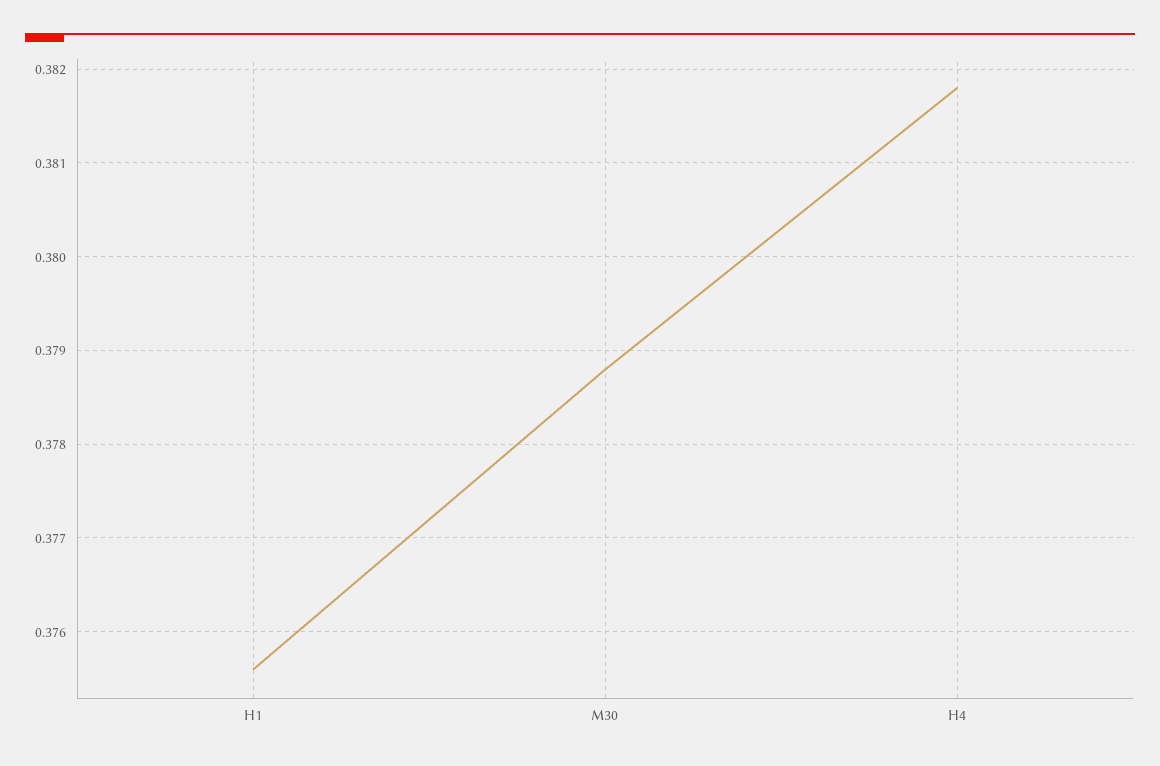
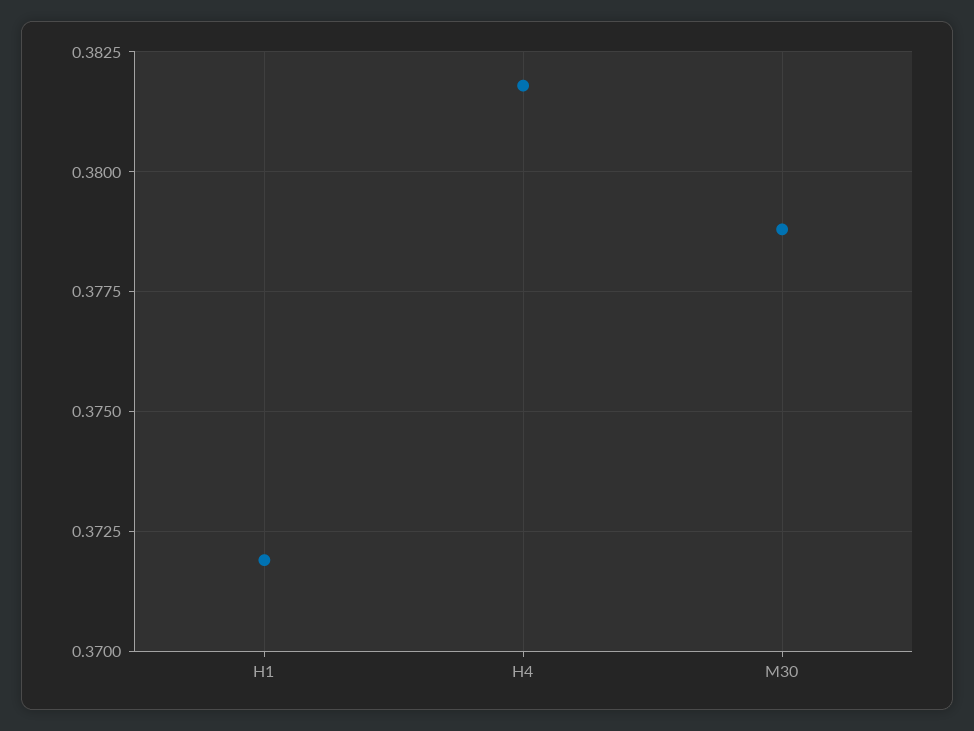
H1: 0.3756 -> 0.372

